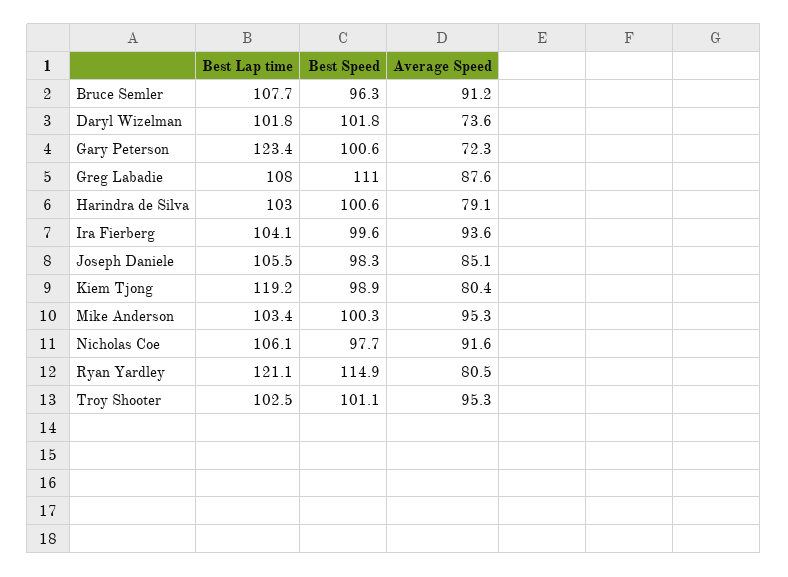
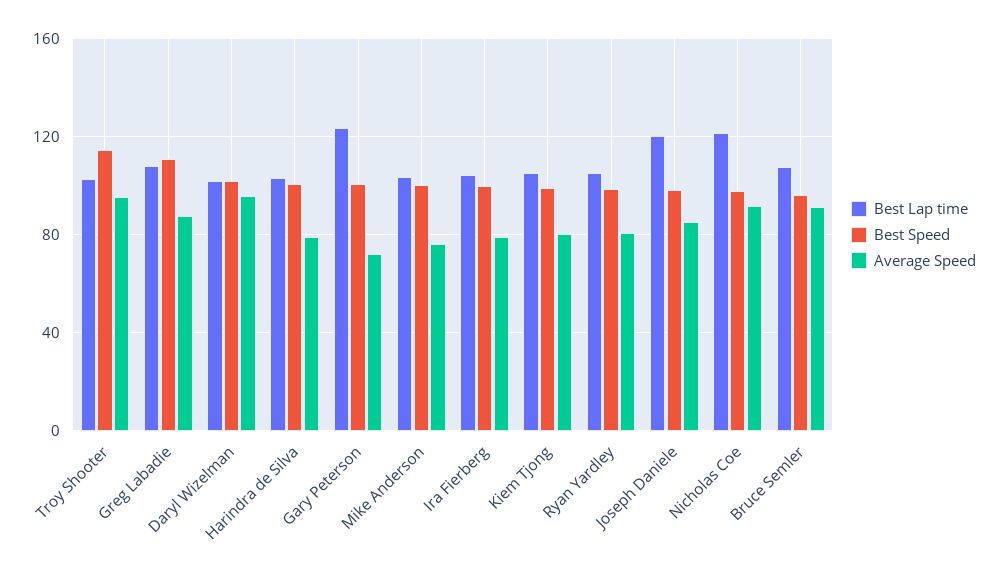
Average Speed, Daryl Wizelman: 73.6 -> 95
Average Speed, Ira Fierberg: 93.6 -> 80
Best Lap time, Joseph Daniele: 105.5 -> 120
Best Lap time, Kiem Tjong: 119.2 -> 105
Average Speed, Mike Anderson: 95.3 -> 75
Best Lap time, Nicholas Coe: 106.1 -> 120
Best Lap time, Ryan Yardley: 121.1 -> 105
Best Speed, Ryan Yardley: 114.9 -> 100
Best Speed, Troy Shooter: 101.1 -> 115

